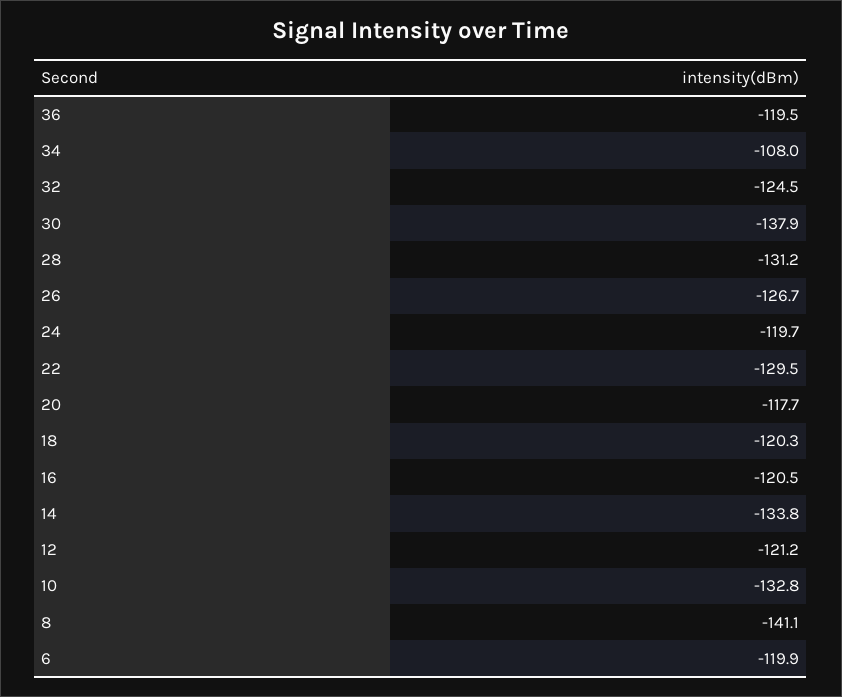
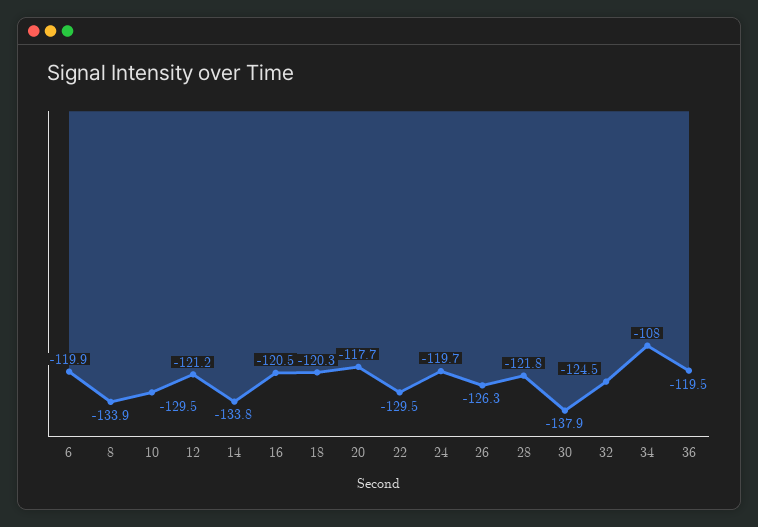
28: -131.2 -> -121.8
26: -126.7 -> -126.3
10: -132.8 -> -129.5
8: -141.1 -> -133.9

